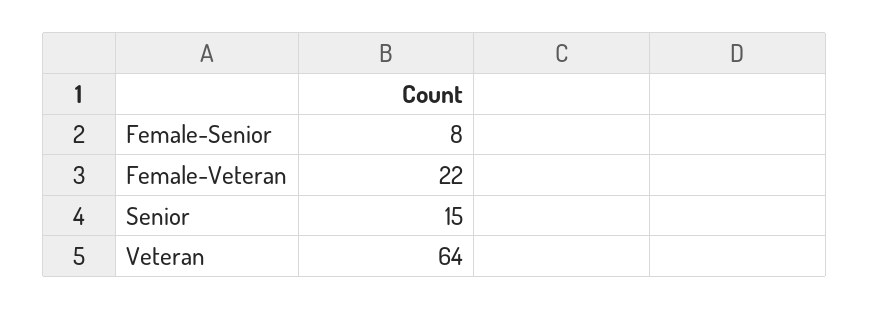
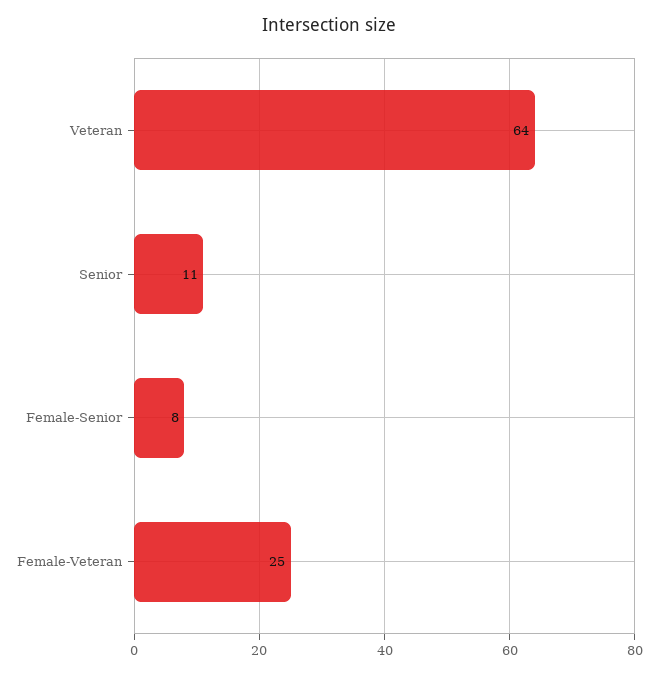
Female-Veteran: 22 -> 25
Senior: 15 -> 11

